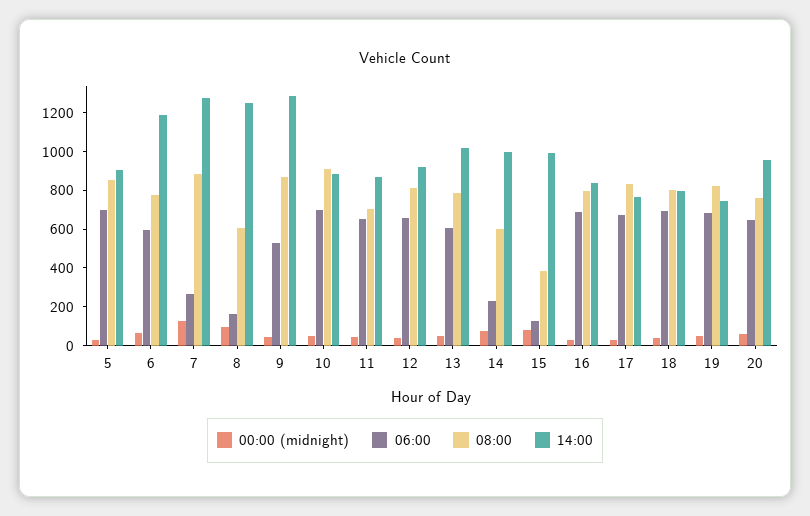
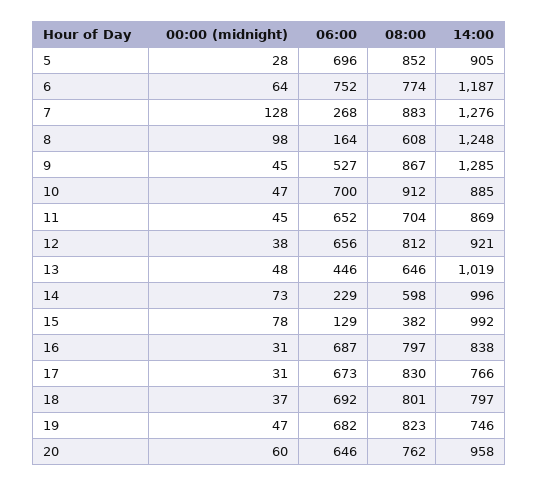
06:00, 6: 600 -> 752
06:00, 13: 600 -> 446
08:00, 13: 800 -> 646

